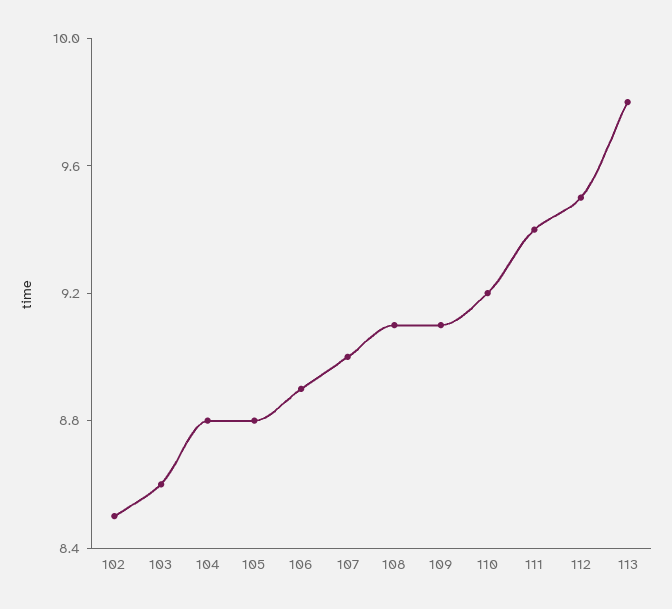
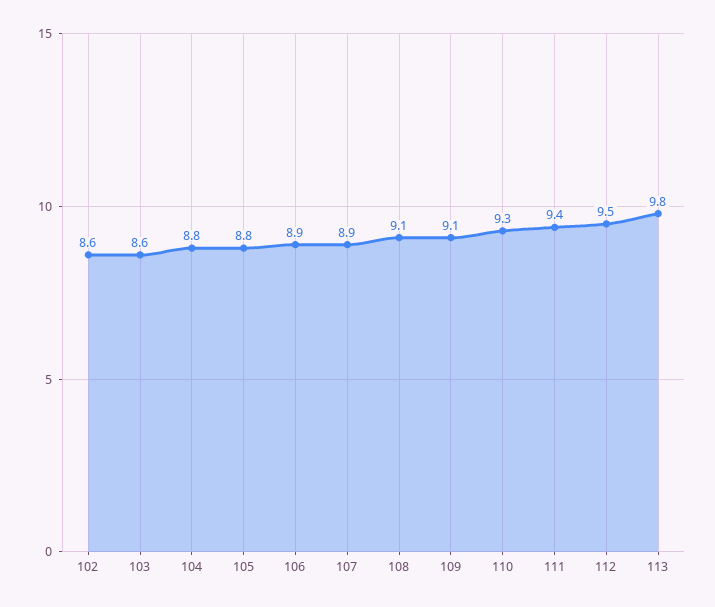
102: 8.5 -> 8.6
107: 9 -> 8.9
110: 9.2 -> 9.3

